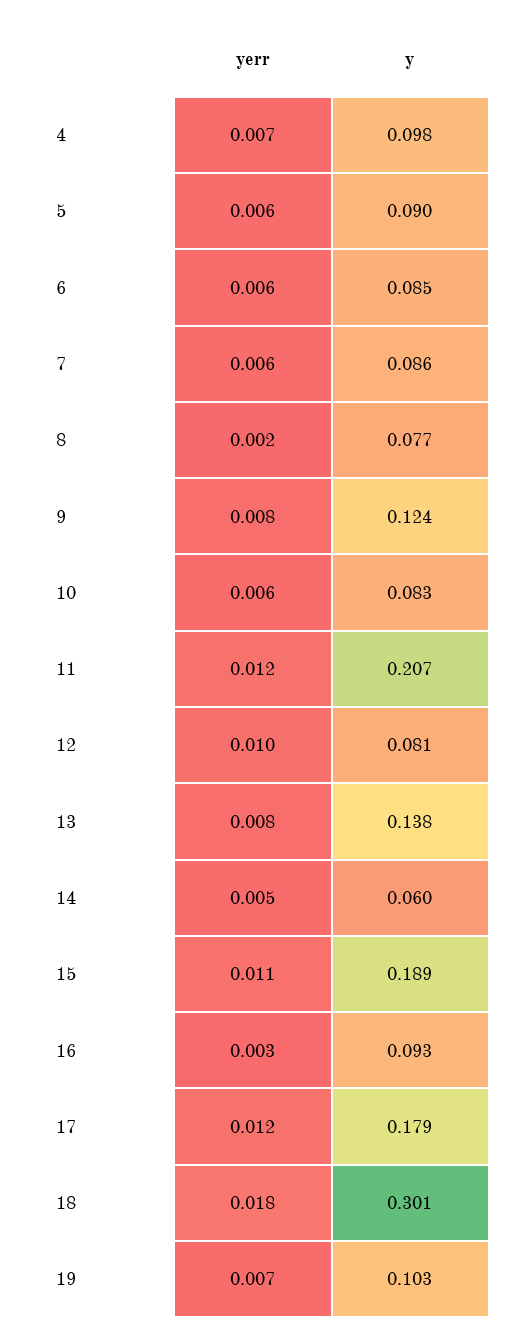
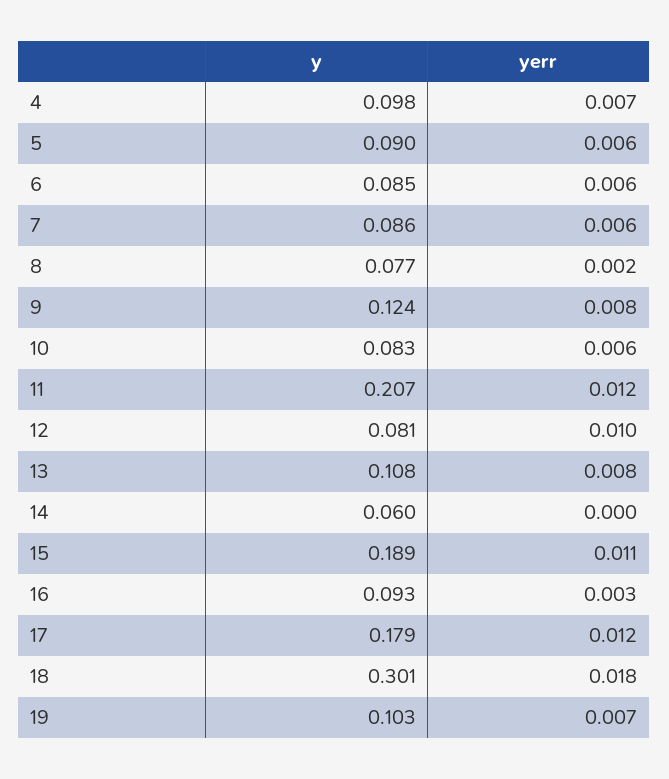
y, 13: 0.138 -> 0.108
yerr, 14: 0.005 -> 0

